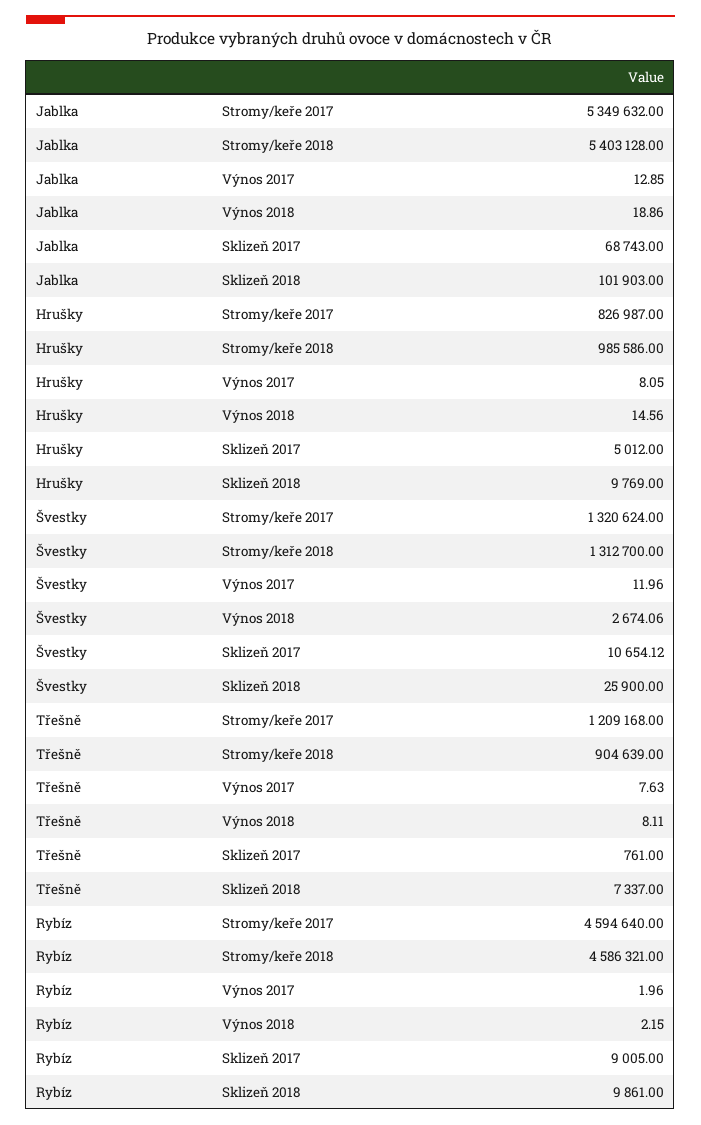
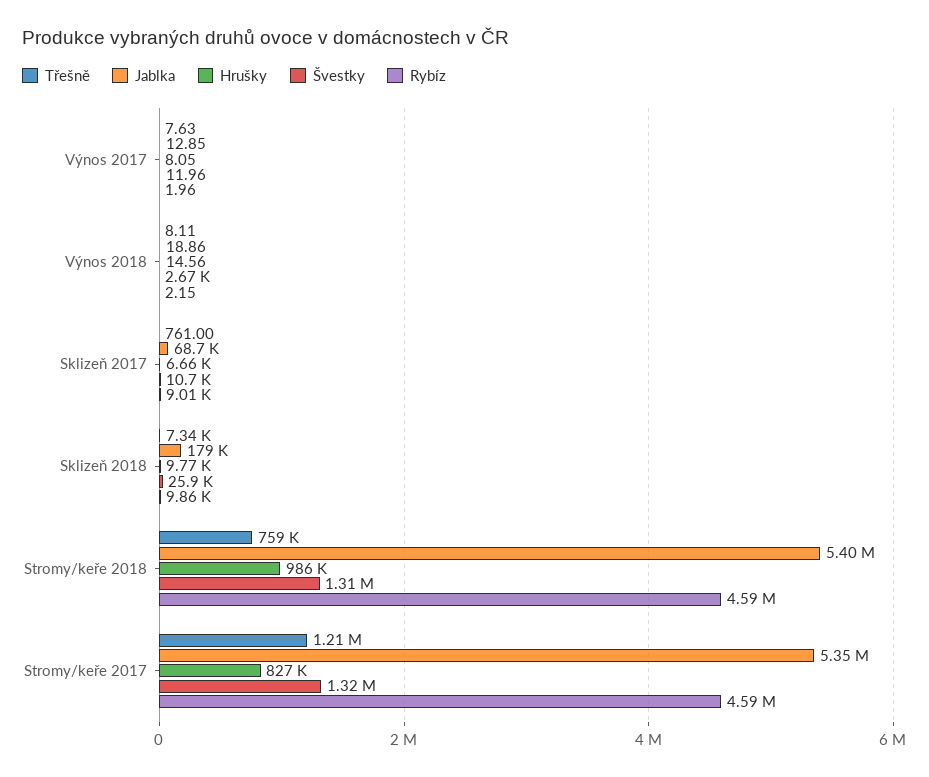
Jablka, Sklizeň 2018: 101903 -> 179000
Hrušky, Sklizeň 2017: 5012 -> 6660
Třešně, Stromy/keře 2018: 904639 -> 759000

